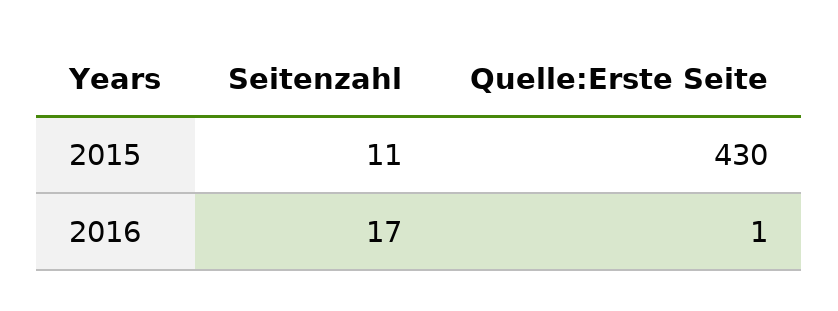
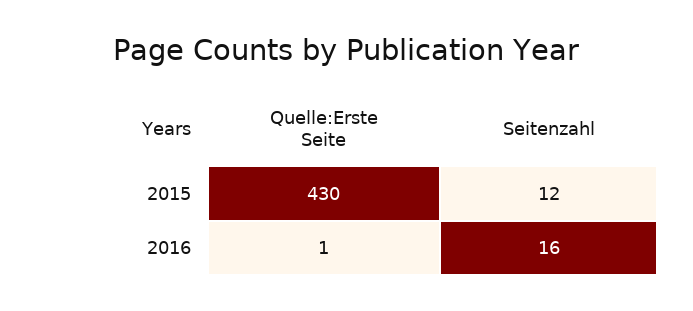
Seitenzahl, 2015: 11 -> 12
Seitenzahl, 2016: 17 -> 16

